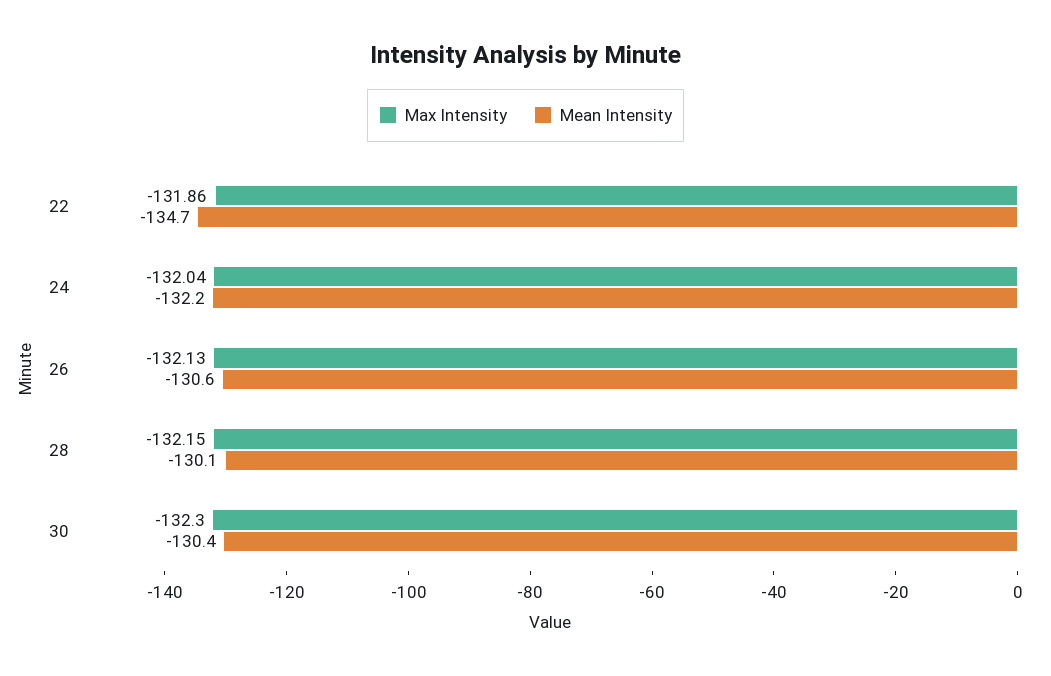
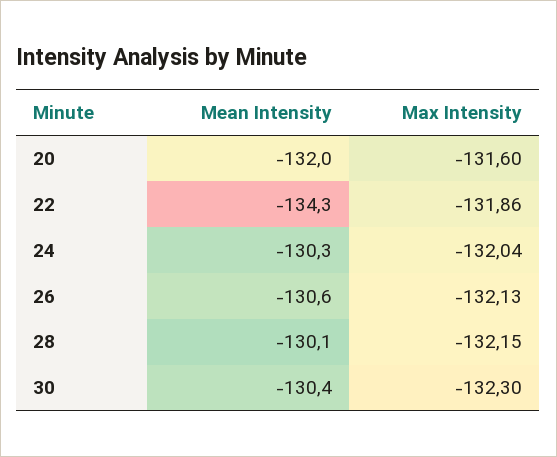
Mean Intensity, 22: -134.7 -> -134.3
Mean Intensity, 24: -132.2 -> -130.3
Mean Intensity, 20: none -> -132
Max Intensity, 20: none -> -131.6

